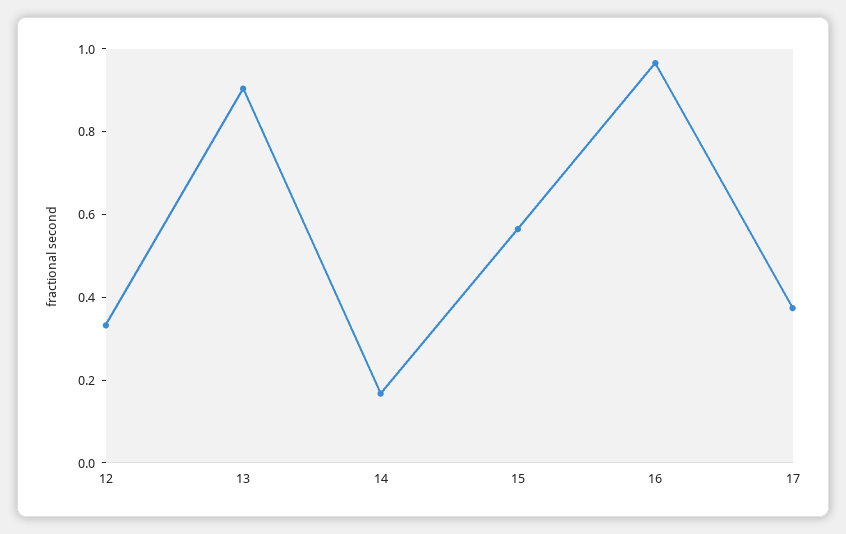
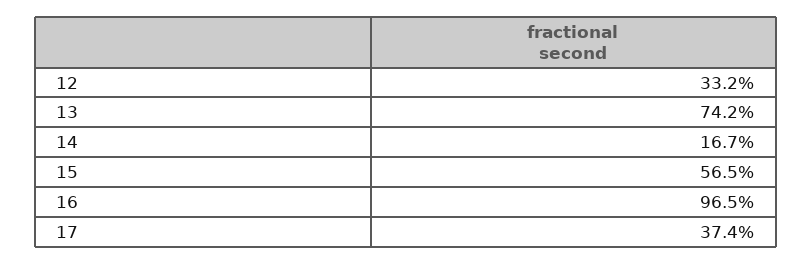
13: 0.9 -> 0.742

